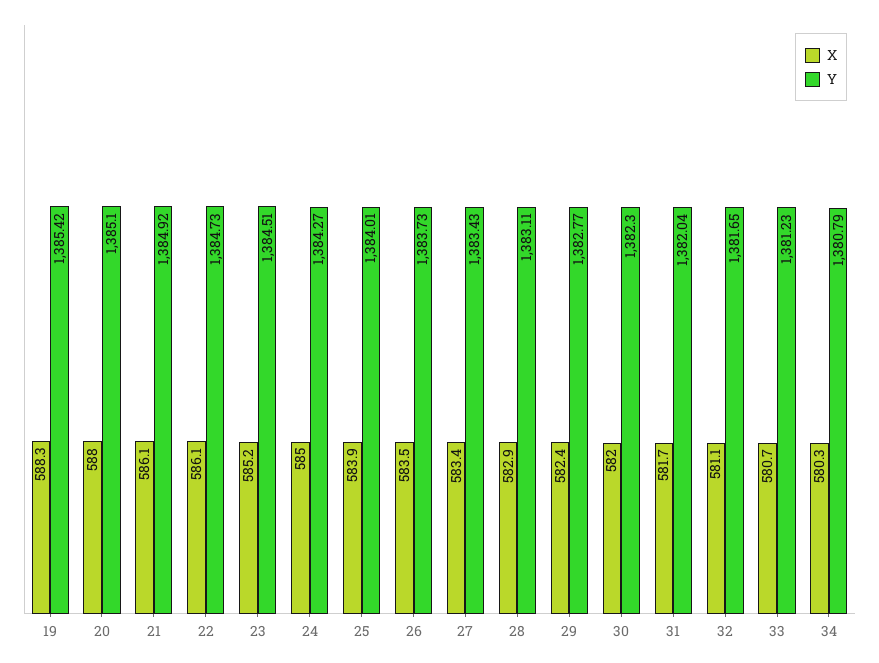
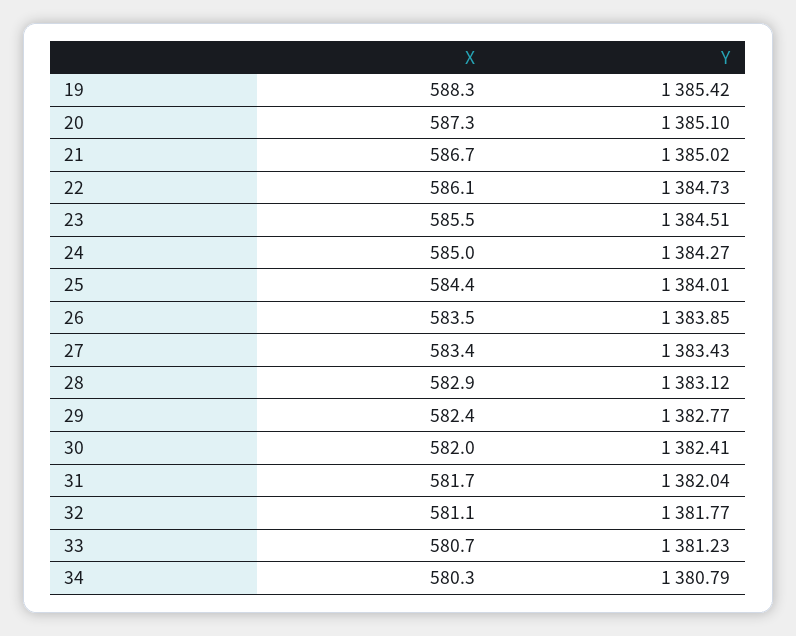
X, 20: 588 -> 587.3
X, 21: 586.1 -> 586.7
Y, 21: 1384.92 -> 1385.02
X, 23: 585.2 -> 585.5
X, 25: 583.9 -> 584.4
Y, 26: 1383.73 -> 1383.85
Y, 28: 1383.11 -> 1383.12
Y, 30: 1382.3 -> 1382.41
Y, 32: 1381.65 -> 1381.77

